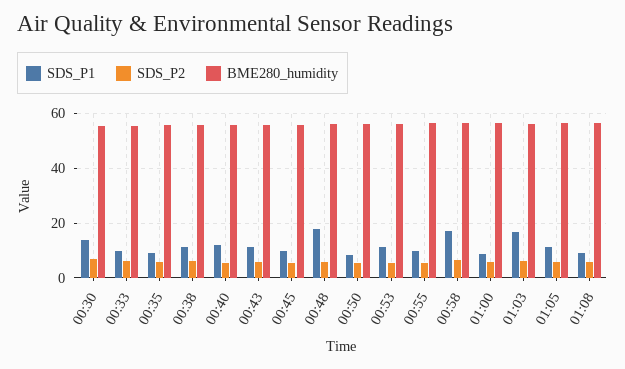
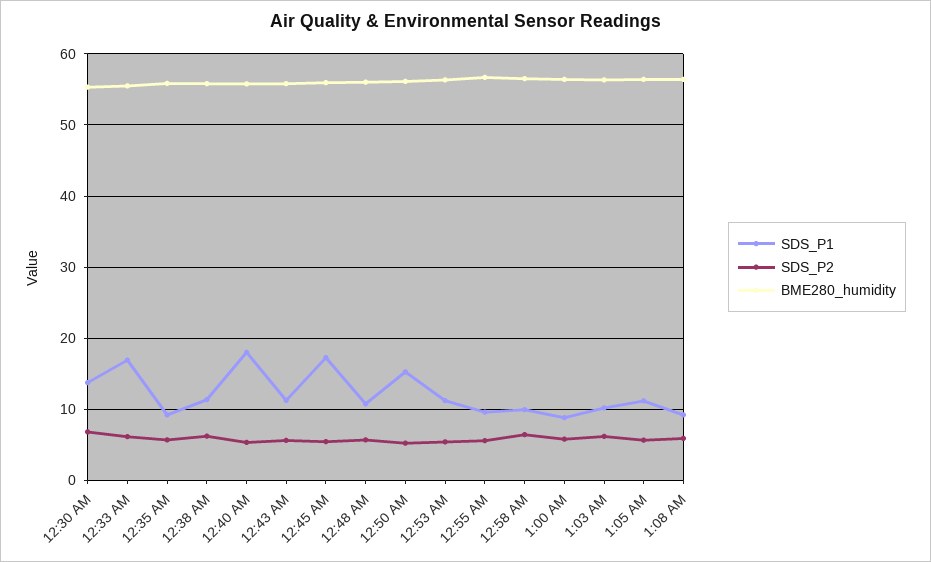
SDS_P1, 00:33: 10 -> 17
SDS_P1, 00:40: 12.5 -> 18
SDS_P1, 00:45: 10 -> 17
SDS_P1, 00:48: 17.5 -> 11
SDS_P1, 00:50: 7.5 -> 15
SDS_P1, 00:58: 17.5 -> 10
SDS_P1, 01:03: 17.5 -> 10

